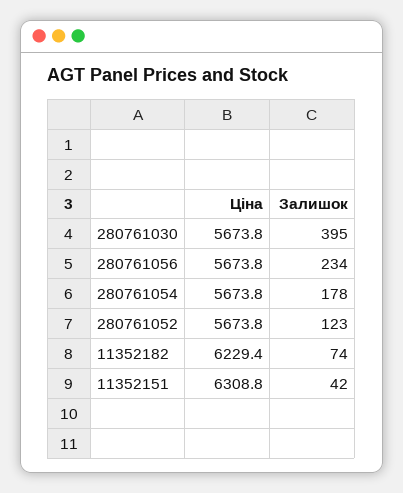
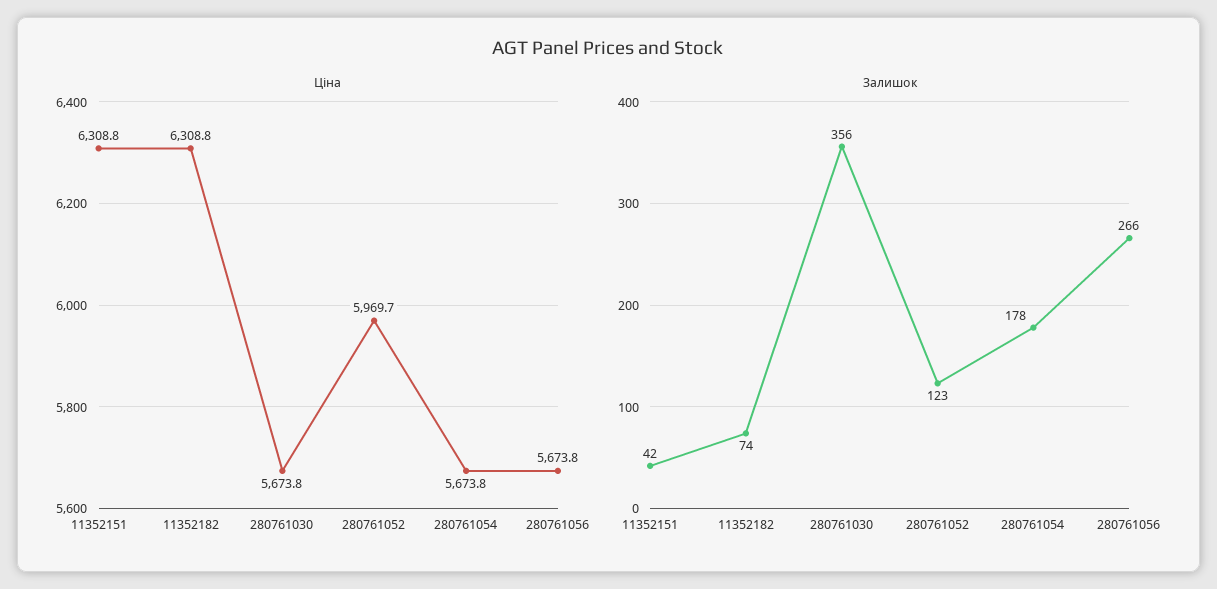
Залишок, 280761030: 395 -> 356
Залишок, 280761056: 234 -> 266
Ціна, 280761052: 5673.8 -> 5969.7
Ціна, 11352182: 6229.4 -> 6308.8

